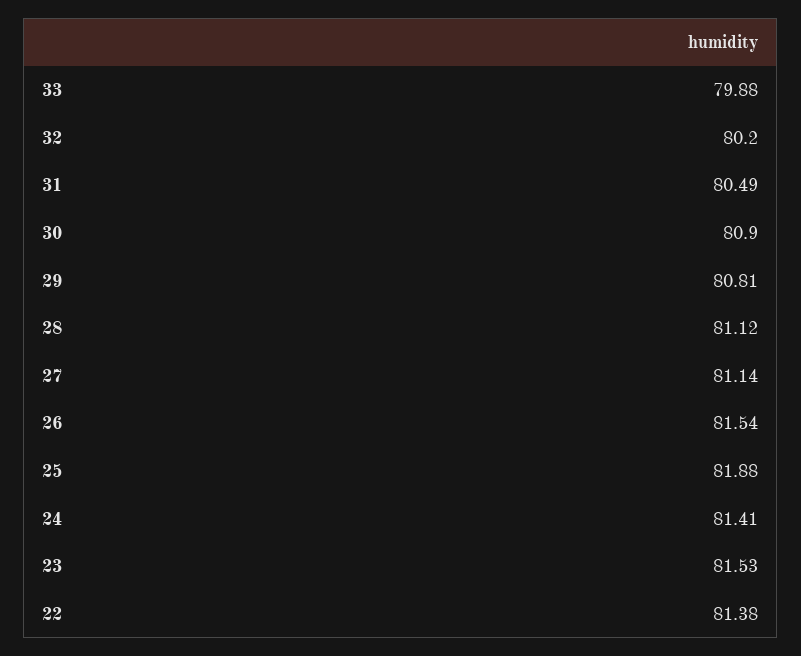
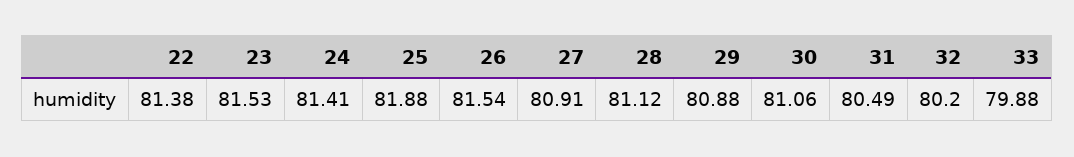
30: 80.9 -> 81.06
29: 80.81 -> 80.88
27: 81.14 -> 80.91

